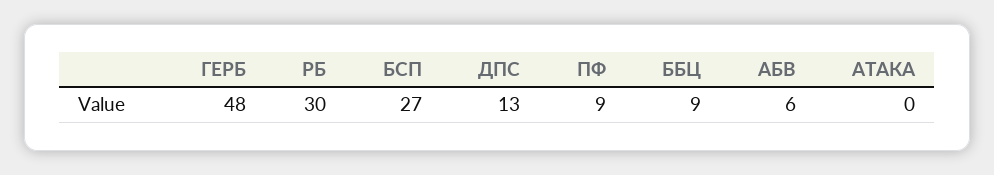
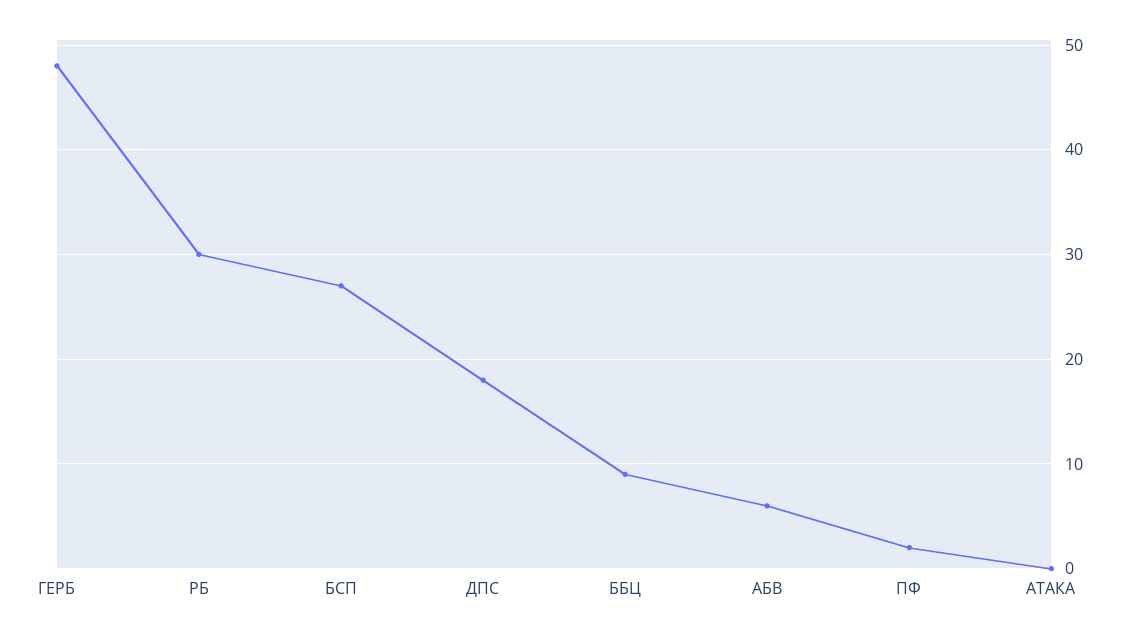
ДПС: 13 -> 18
ПФ: 9 -> 2

